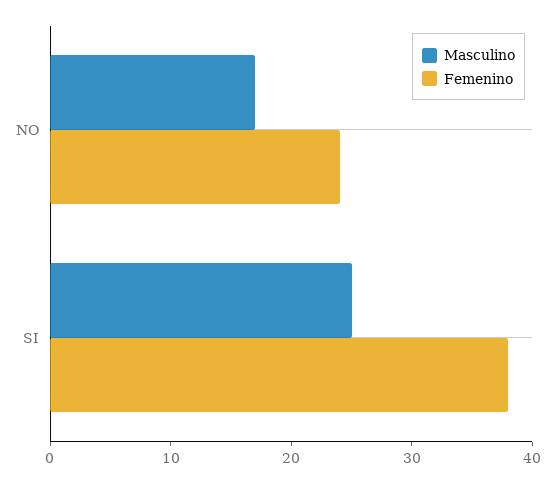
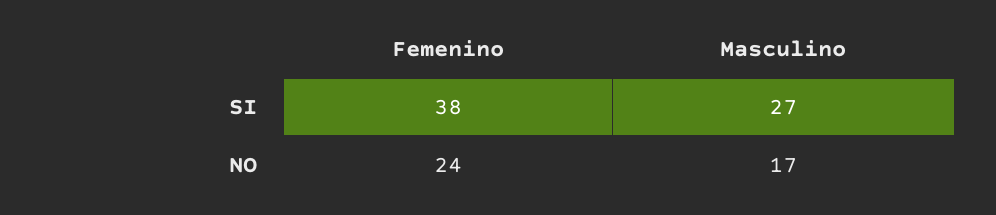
Masculino, SI: 25 -> 27

